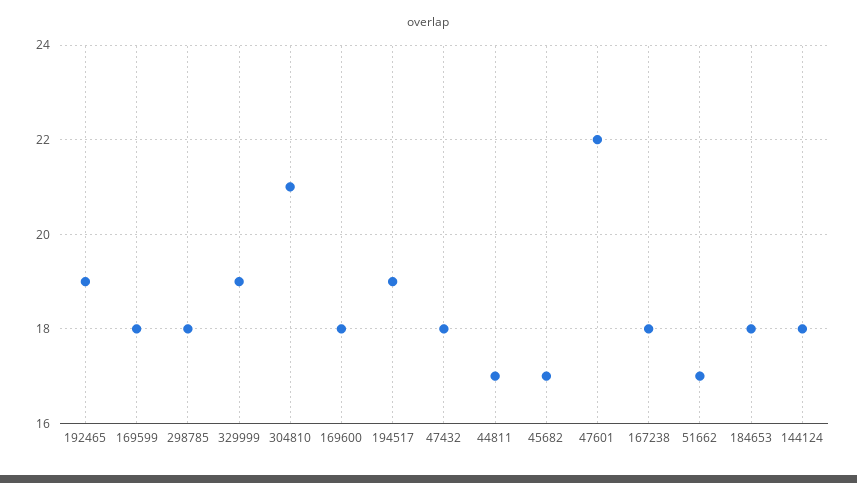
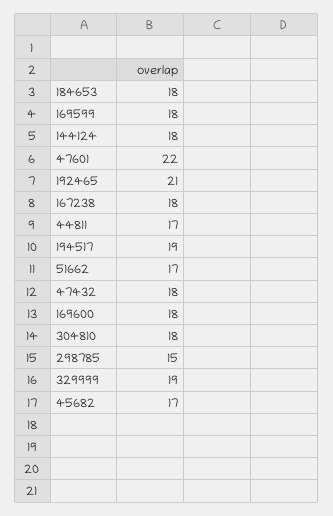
192465: 19 -> 21
298785: 18 -> 15
304810: 21 -> 18

